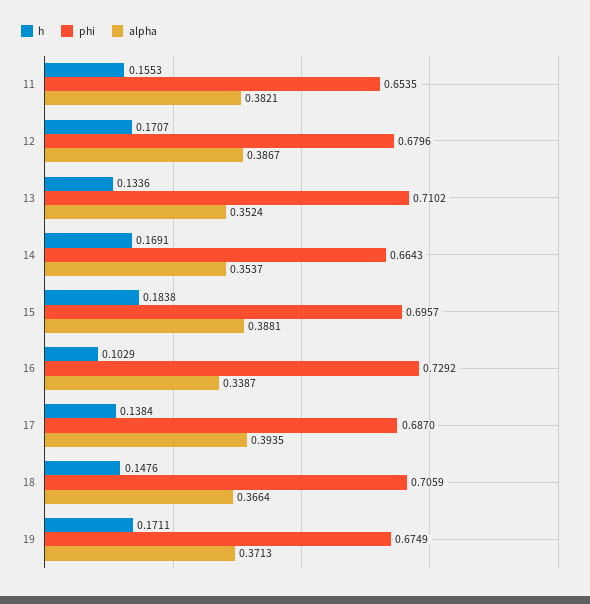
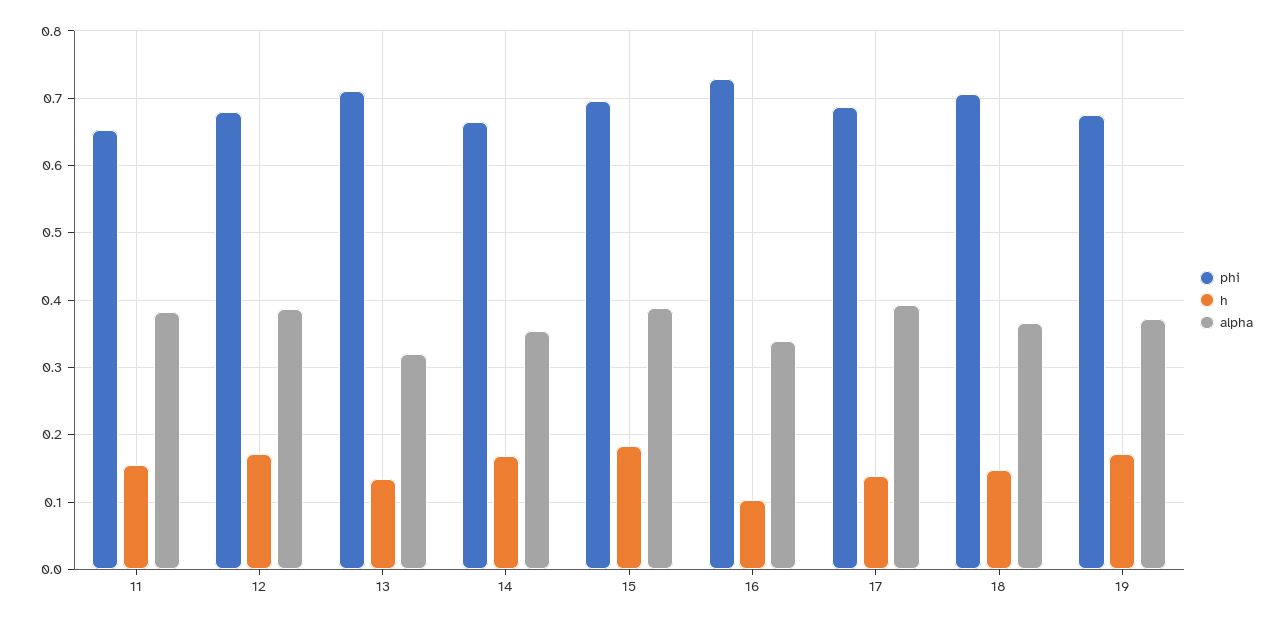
alpha, 13: 0.3524 -> 0.32

